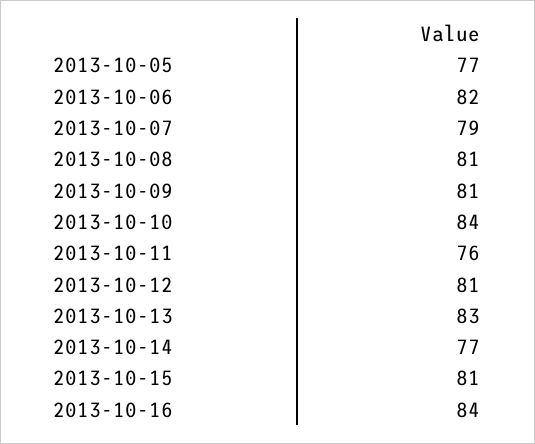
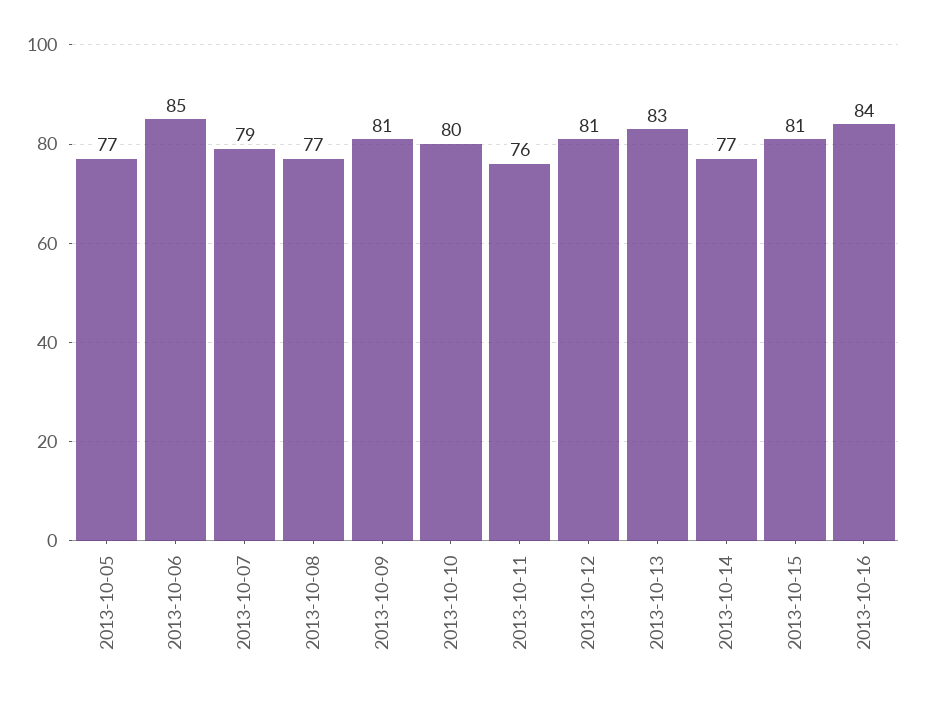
2013-10-06: 82 -> 85
2013-10-08: 81 -> 77
2013-10-10: 84 -> 80

